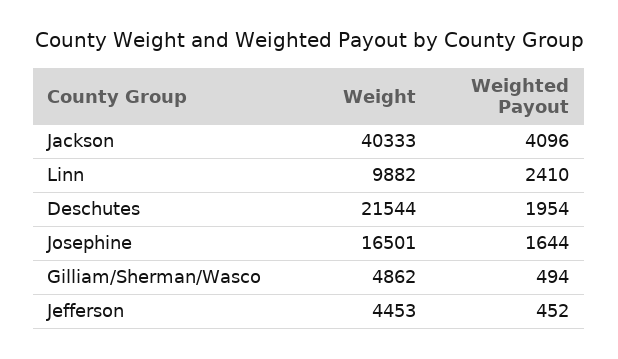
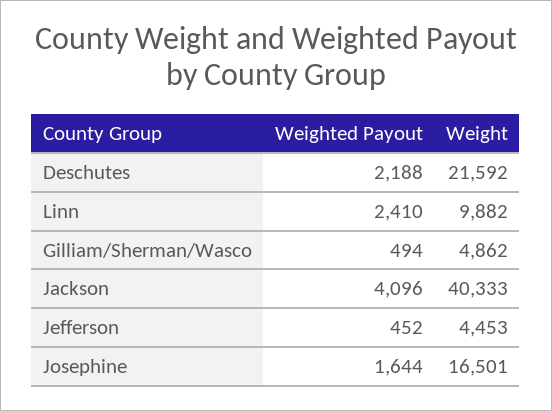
Weight, Deschutes: 21544 -> 21592
Weighted Payout, Deschutes: 1954 -> 2188

